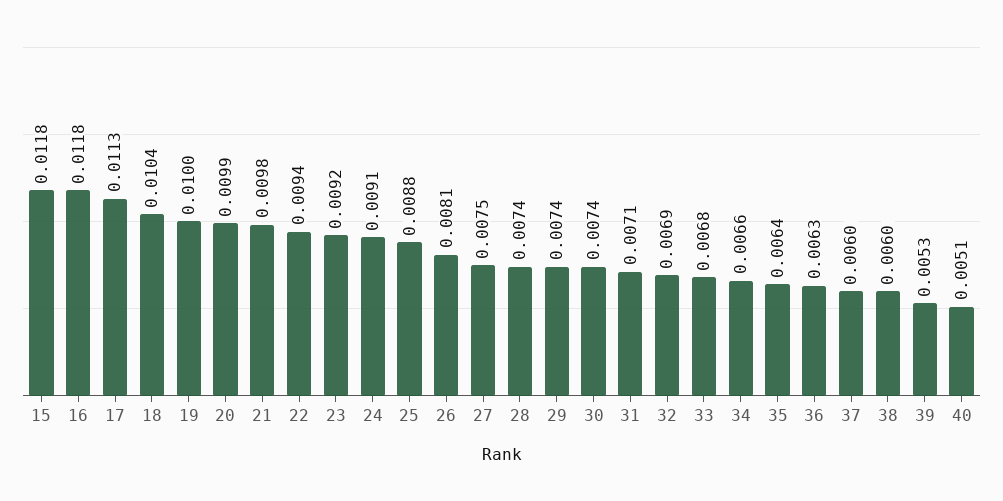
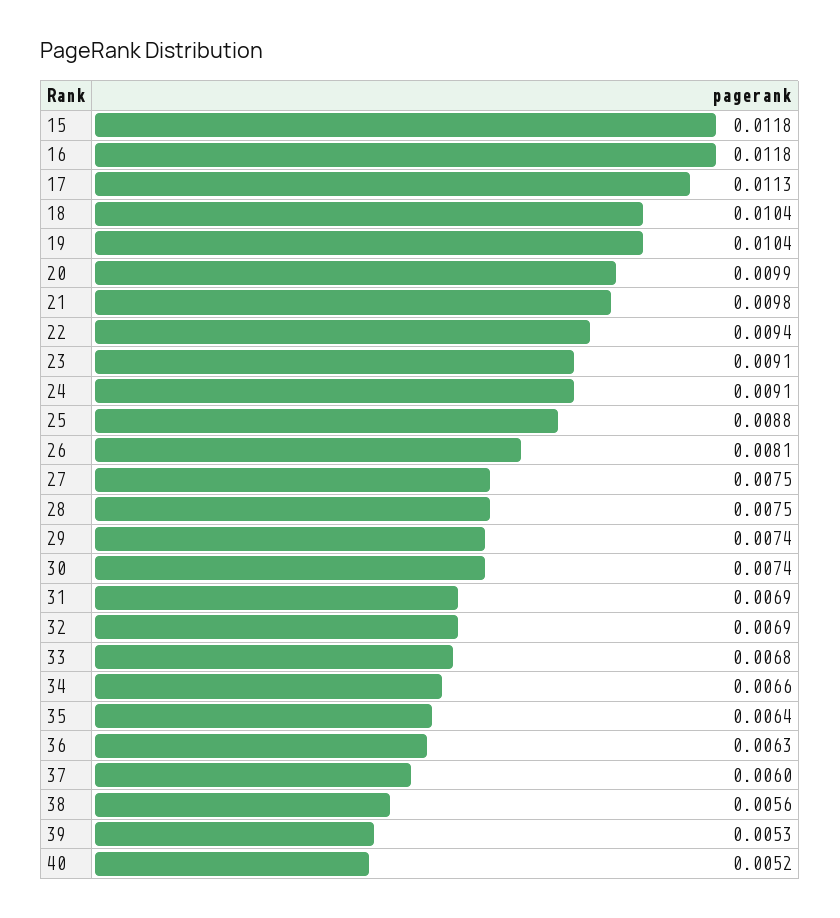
19: 0.01 -> 0.0104
23: 0.0092 -> 0.0091
28: 0.0074 -> 0.0075
31: 0.0071 -> 0.0069
38: 0.006 -> 0.0056
40: 0.0051 -> 0.0052

